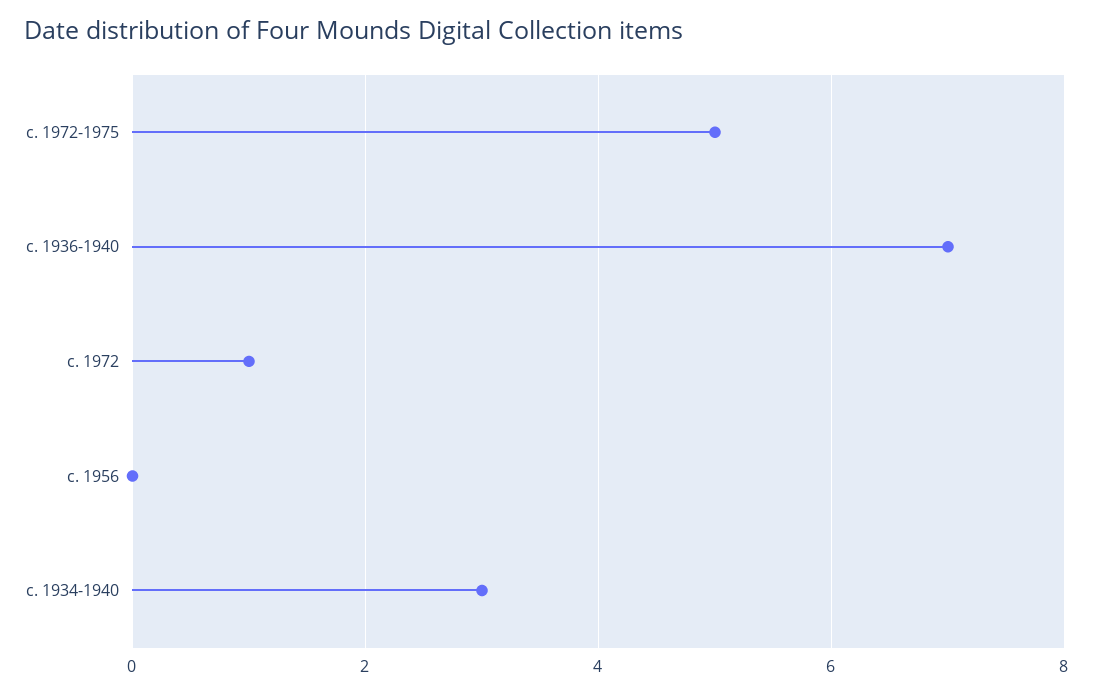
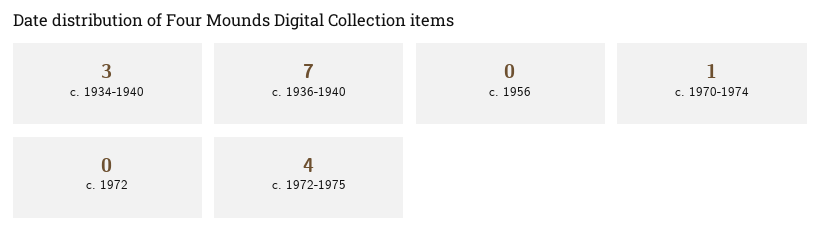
c. 1972-1975: 5 -> 4
c. 1972: 1 -> 0
c. 1970-1974: none -> 1

